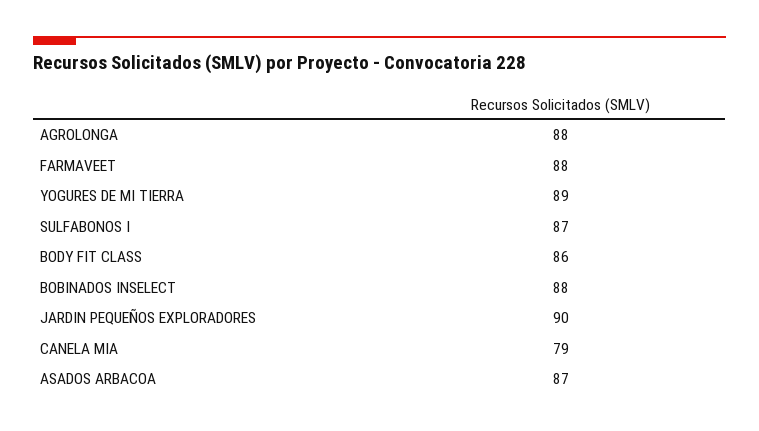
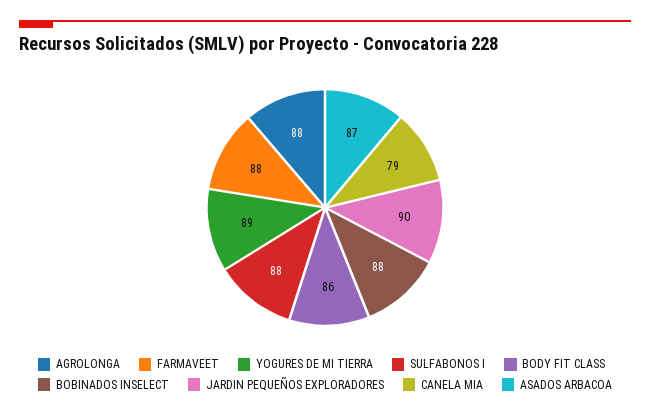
SULFABONOS I: 87 -> 88

